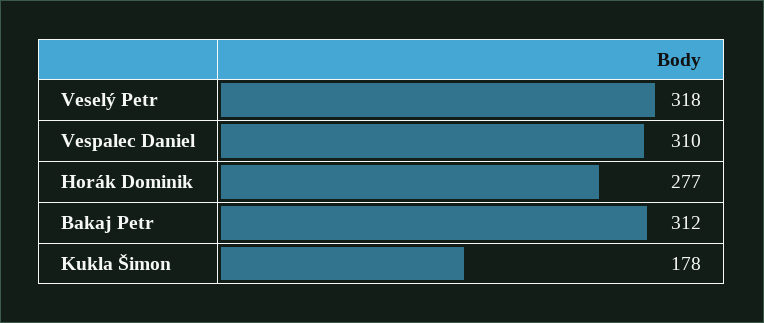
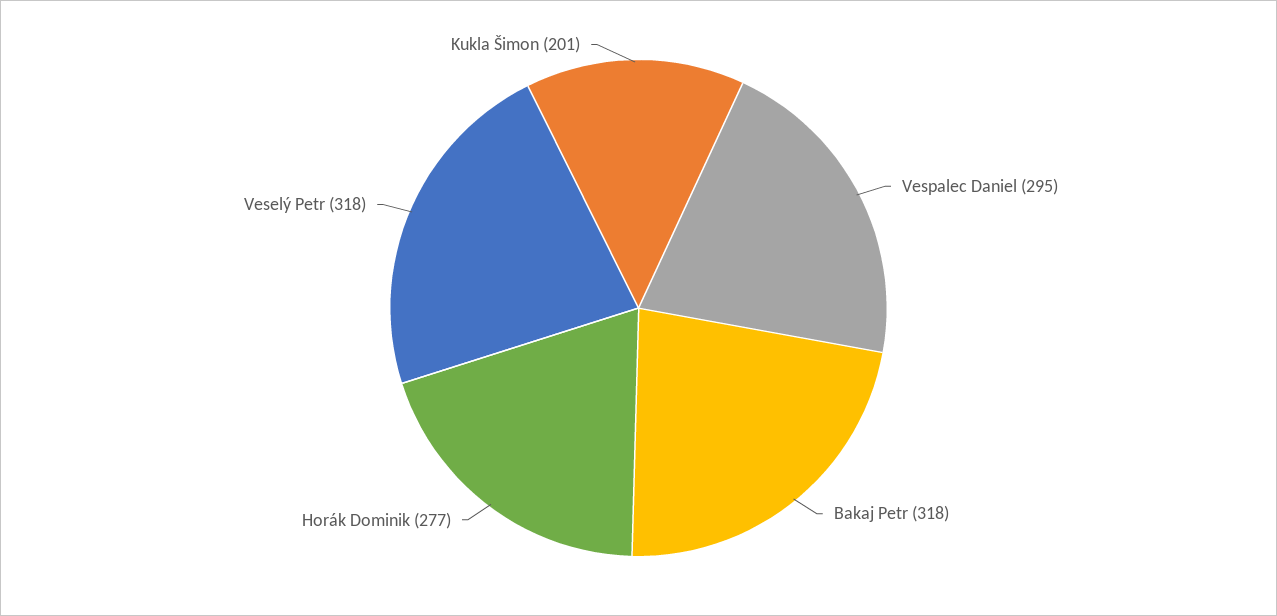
Vespalec Daniel: 310 -> 295
Bakaj Petr: 312 -> 318
Kukla Šimon: 178 -> 201

